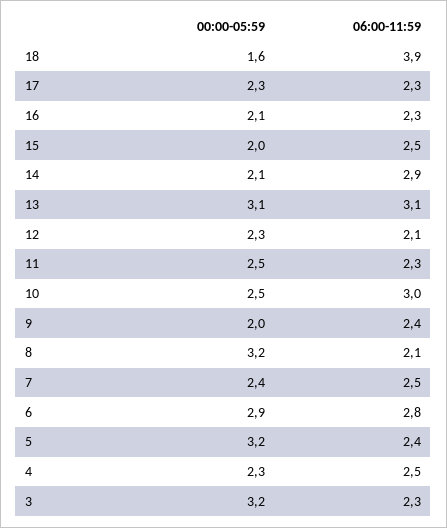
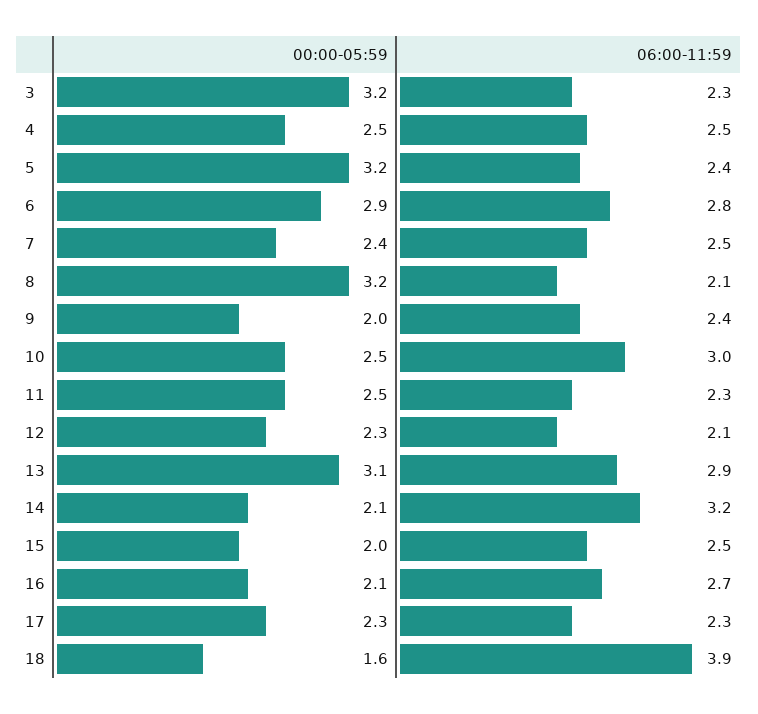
06:00-11:59, 16: 2.3 -> 2.7
06:00-11:59, 14: 2.9 -> 3.2
06:00-11:59, 13: 3.1 -> 2.9
00:00-05:59, 4: 2.3 -> 2.5

